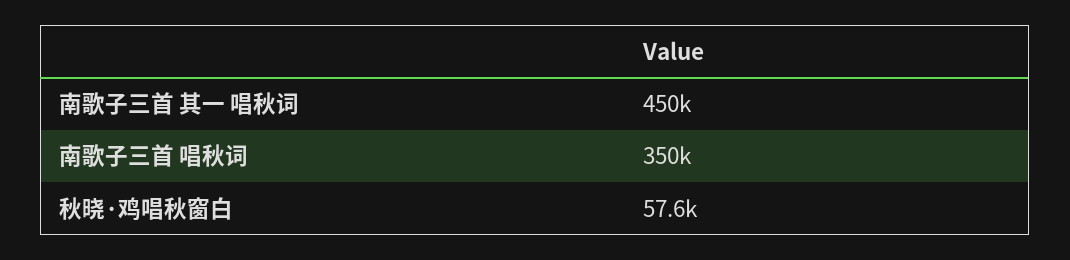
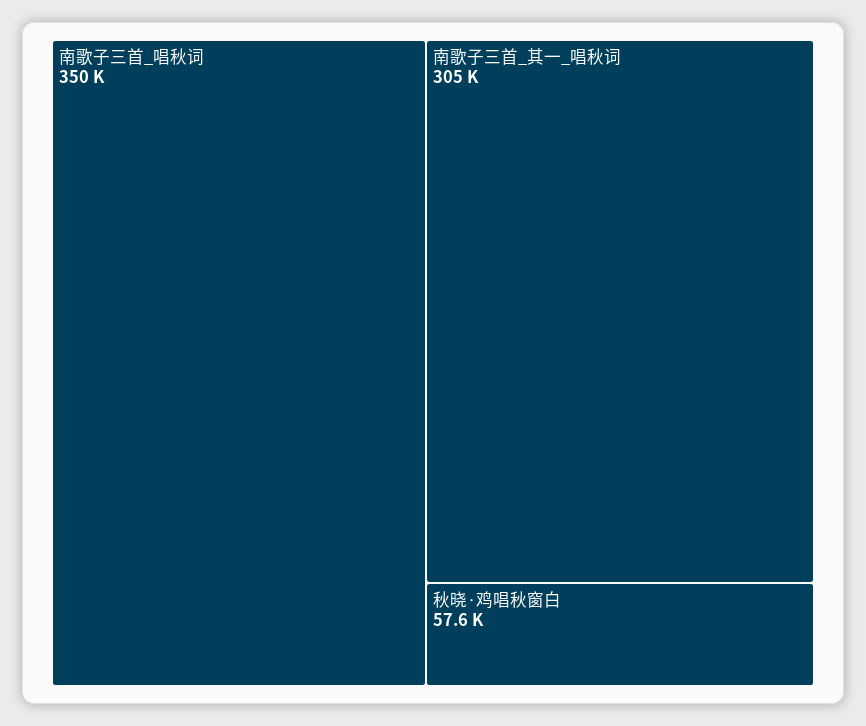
南歌子三首 其一 唱秋词: 450000 -> 305000

